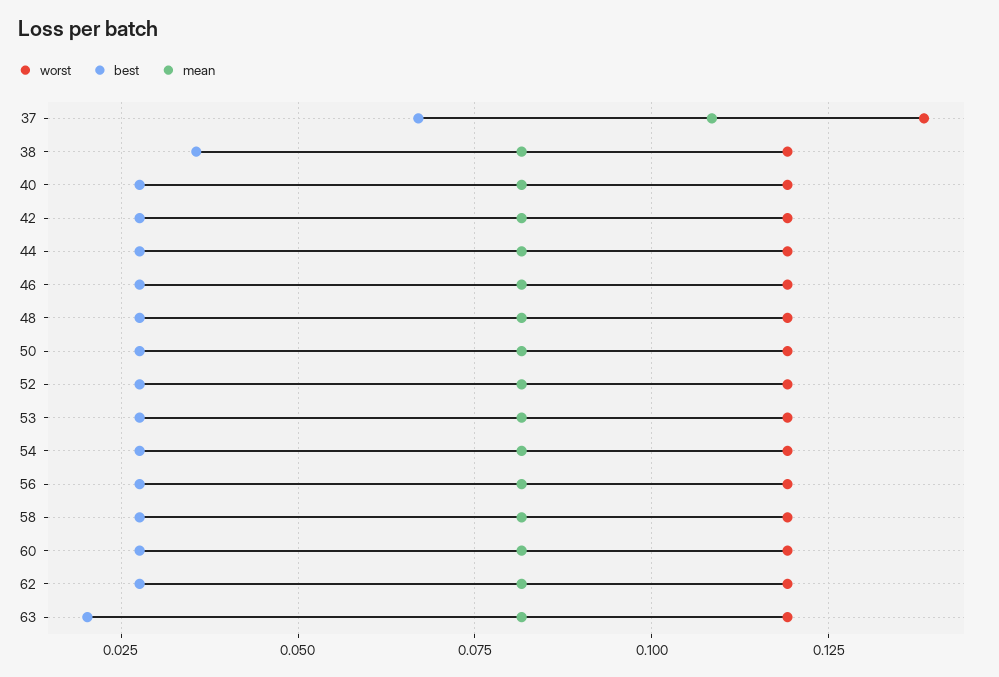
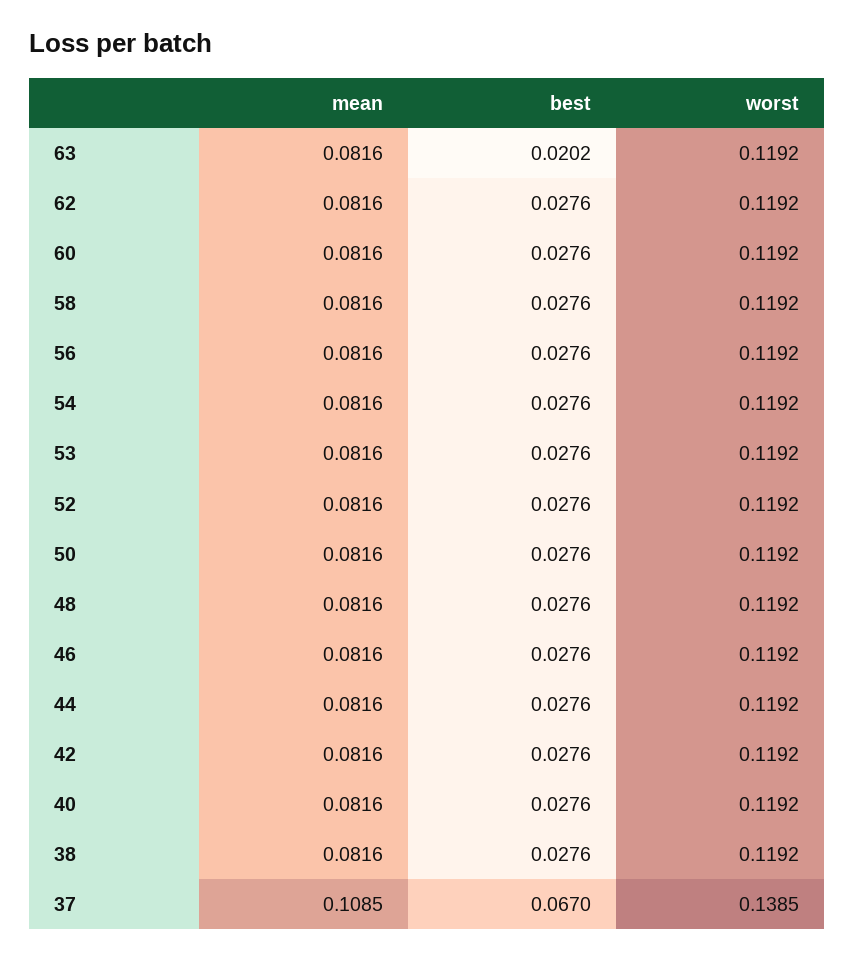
best, 38: 0.035 -> 0.0276

